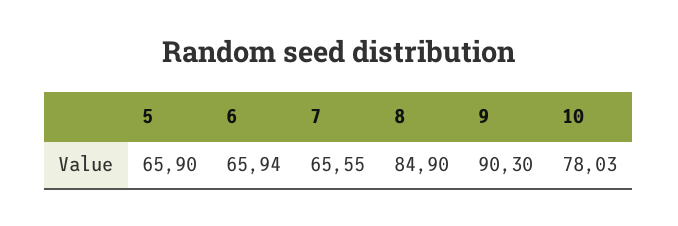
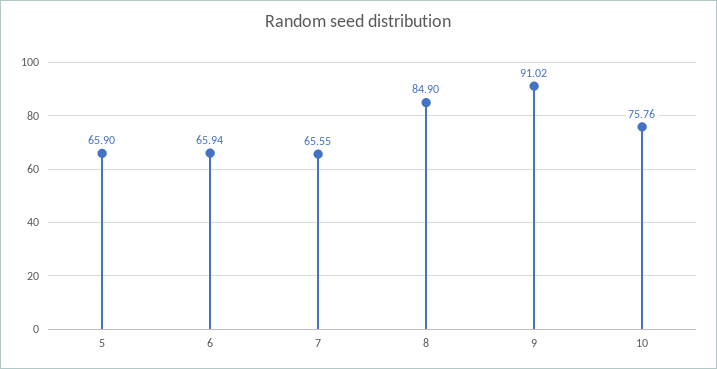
9: 90.3 -> 91.02
10: 78.03 -> 75.76

